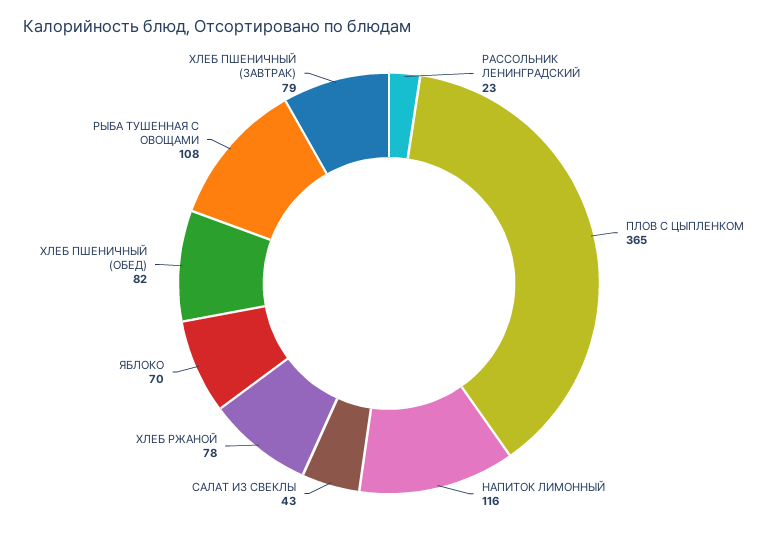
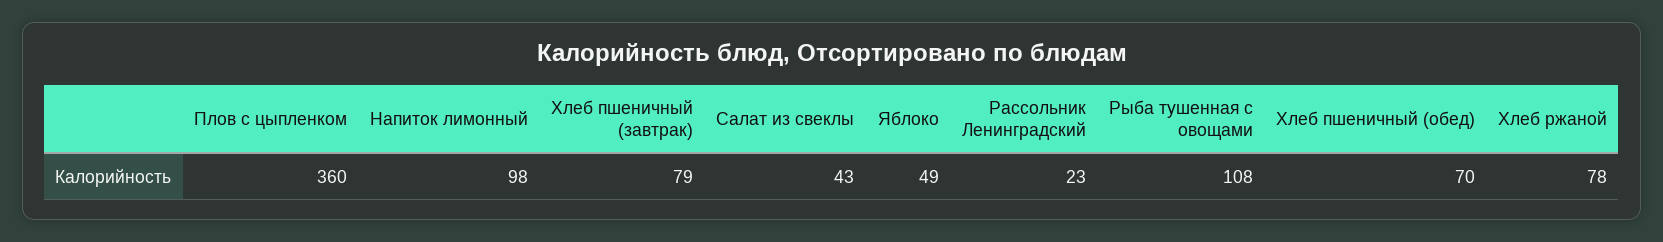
ПЛОВ С ЦЫПЛЕНКОМ: 365 -> 360
НАПИТОК ЛИМОННЫЙ: 116 -> 98
ЯБЛОКО: 70 -> 49
ХЛЕБ ПШЕНИЧНЫЙ (ОБЕД): 82 -> 70

